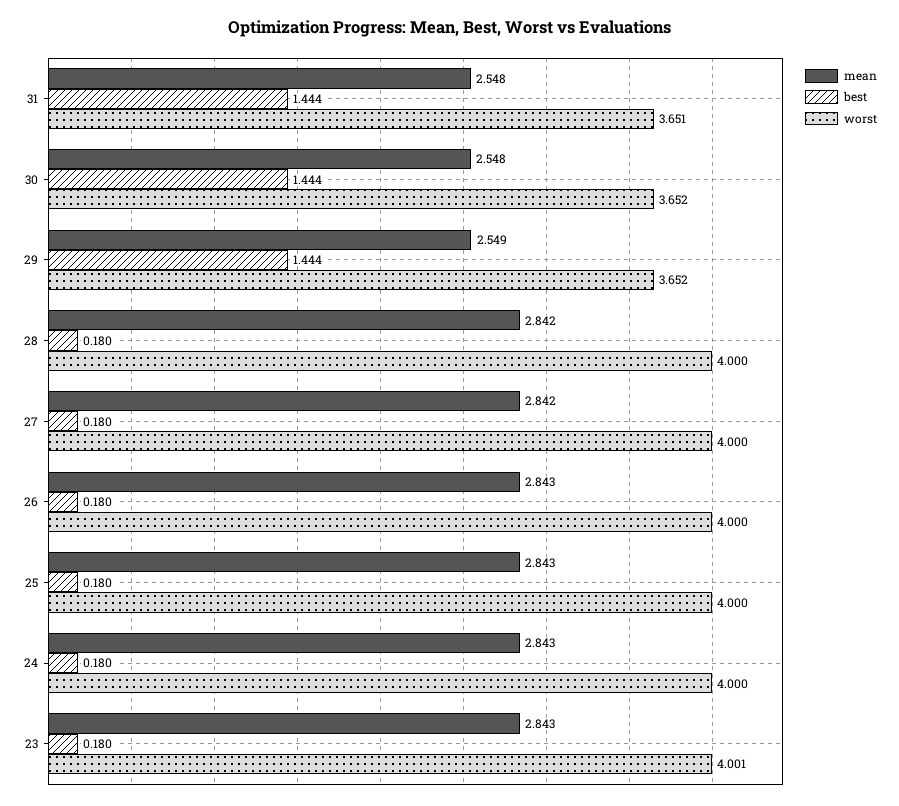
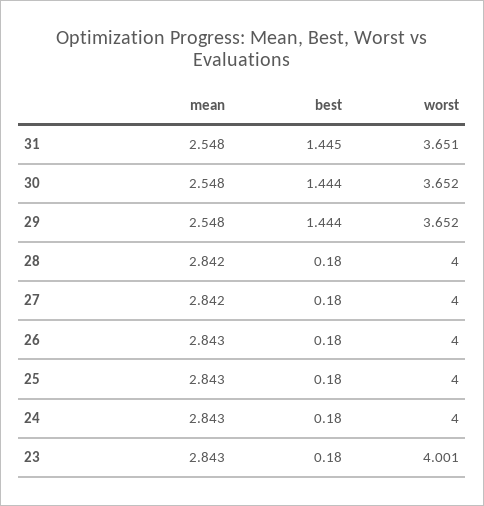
best, 31: 1.444 -> 1.445
mean, 29: 2.549 -> 2.548

